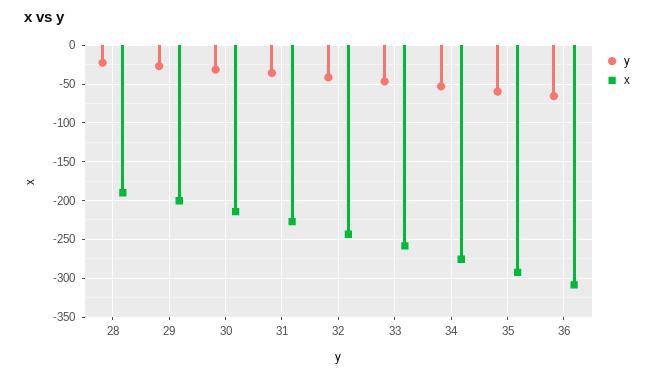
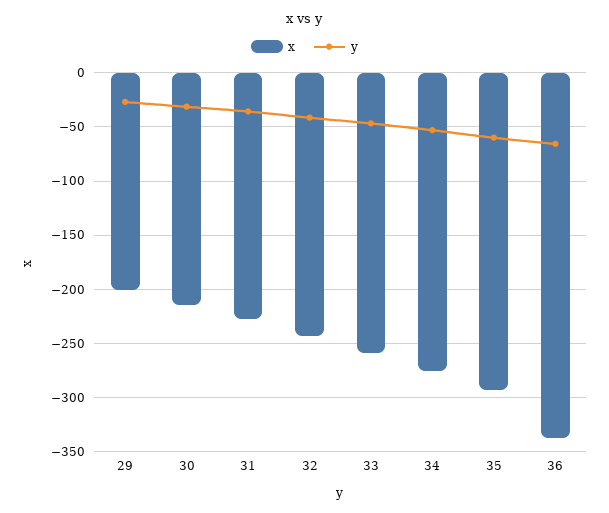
y, 28: -20 -> none
x, 28: -190 -> none
x, 36: -310 -> -340

